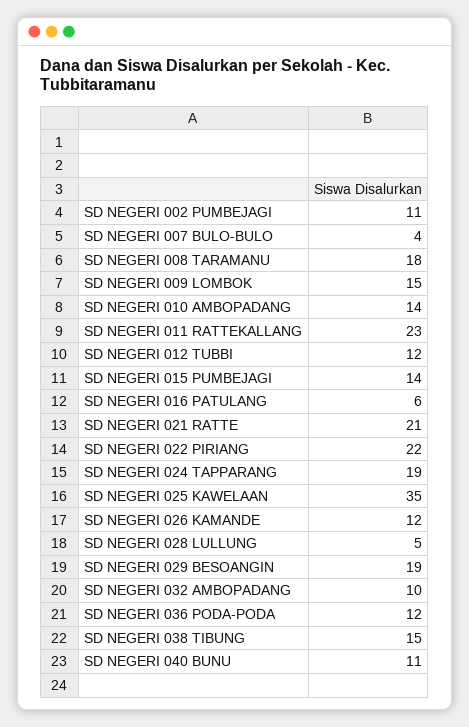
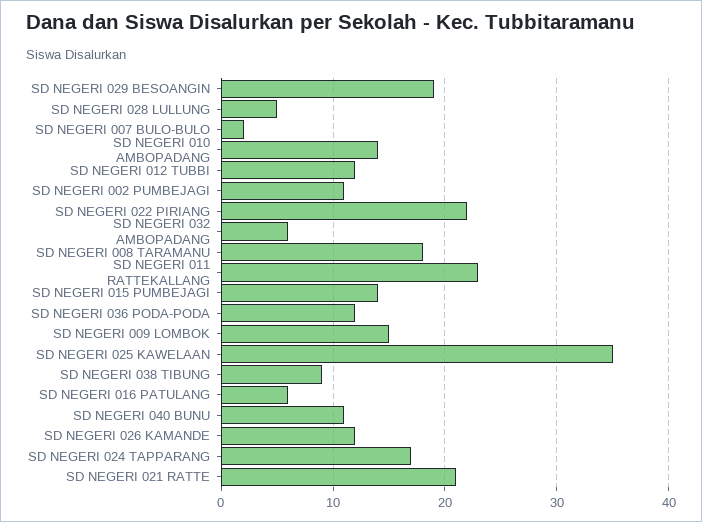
SD NEGERI 007 BULO-BULO: 4 -> 2
SD NEGERI 024 TAPPARANG: 19 -> 17
SD NEGERI 032 AMBOPADANG: 10 -> 6
SD NEGERI 038 TIBUNG: 15 -> 9

